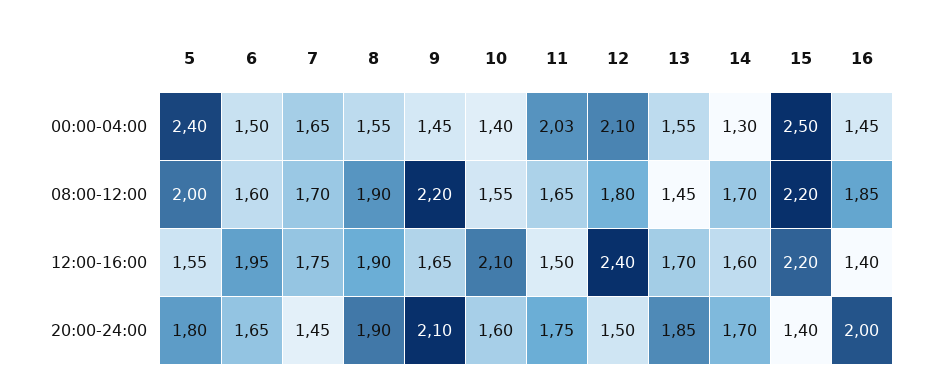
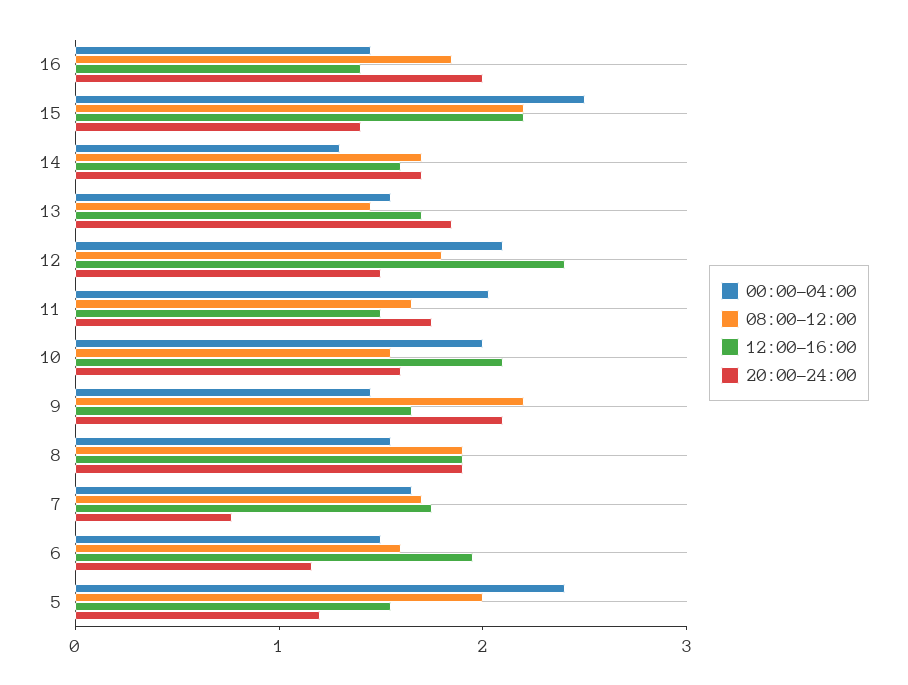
00:00-04:00, 10: 1.4 -> 2
20:00-24:00, 5: 1.8 -> 1.2
20:00-24:00, 6: 1.65 -> 1.2
20:00-24:00, 7: 1.45 -> 0.8

